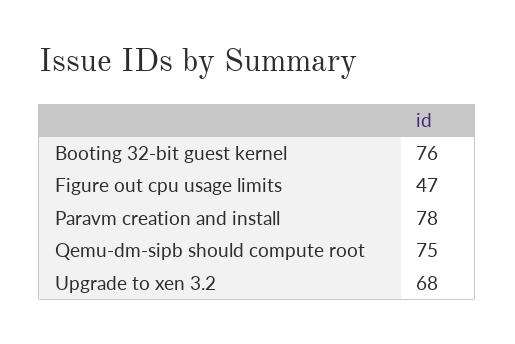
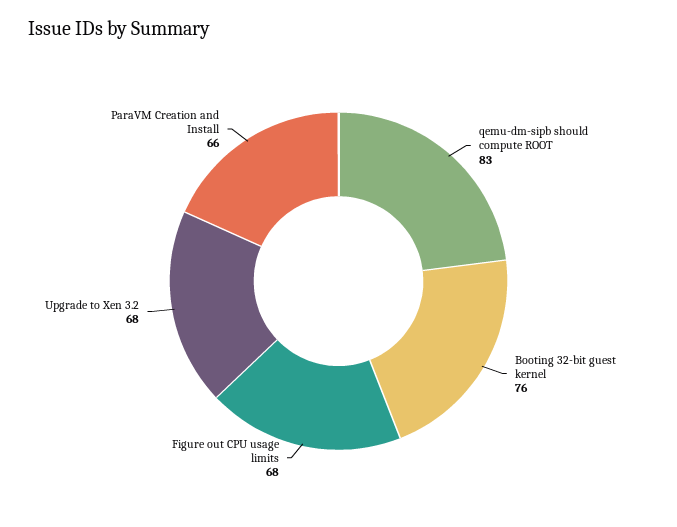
Figure out cpu usage limits: 47 -> 68
Paravm creation and install: 78 -> 66
Qemu-dm-sipb should compute root: 75 -> 83

